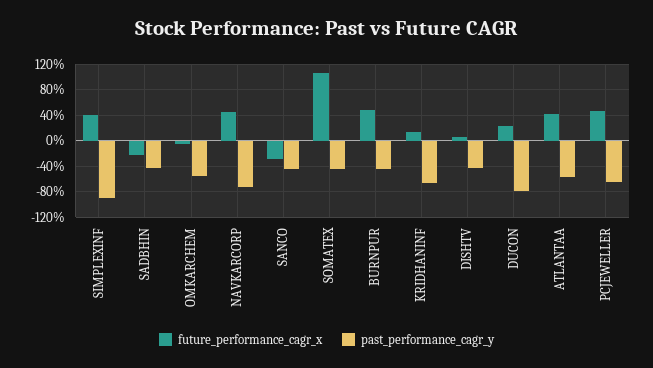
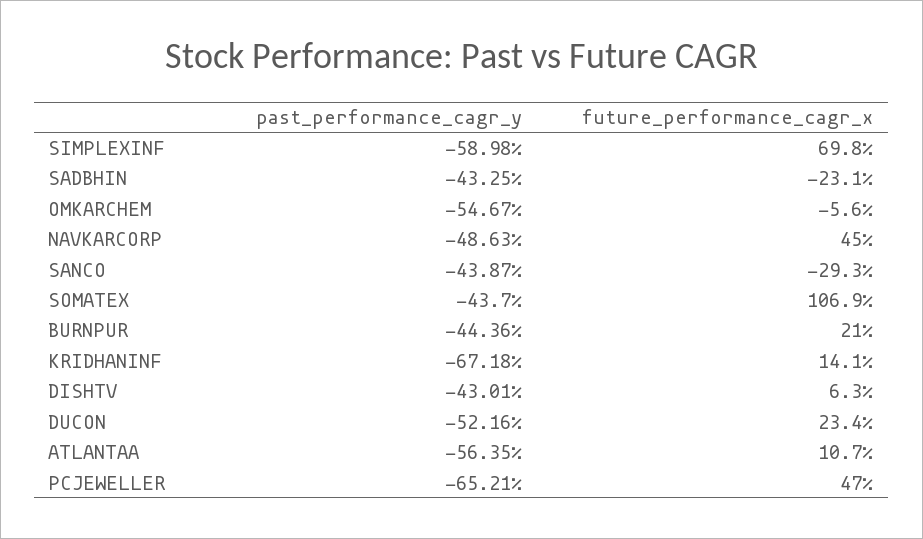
future_performance_cagr_x, SIMPLEXINF: 40 -> 69.8
past_performance_cagr_y, SIMPLEXINF: -90 -> -58.98
past_performance_cagr_y, NAVKARCORP: -70 -> -48.63
future_performance_cagr_x, BURNPUR: 50 -> 21
past_performance_cagr_y, DUCON: -80 -> -52.16
future_performance_cagr_x, ATLANTAA: 40 -> 10.7

